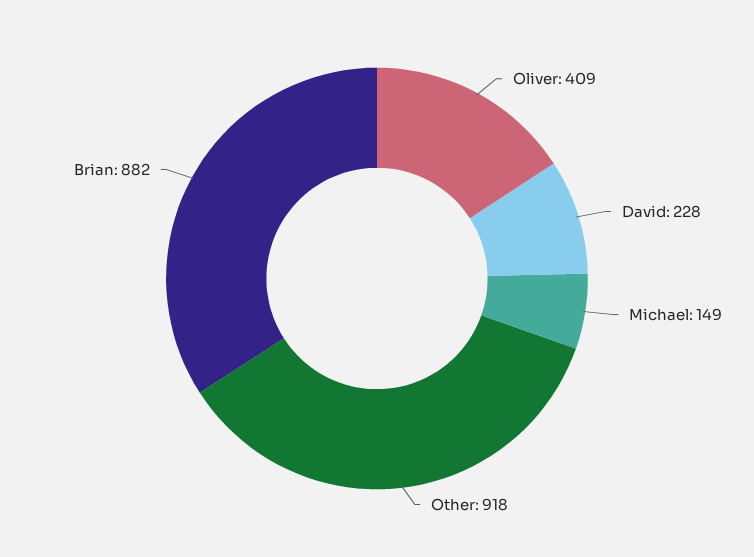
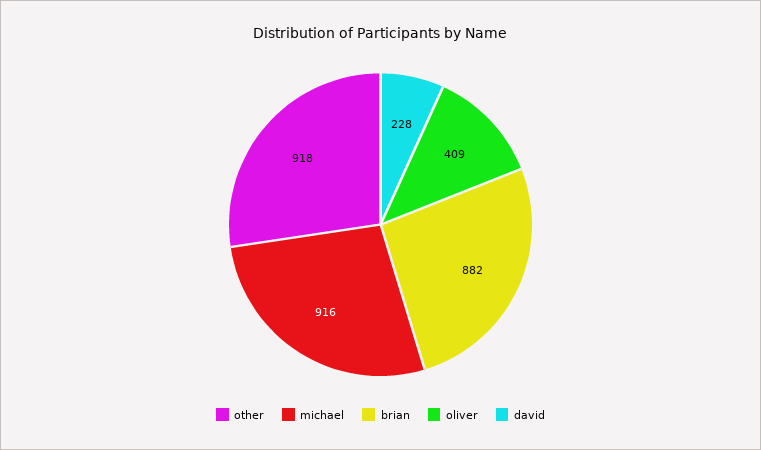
Michael: 149 -> 916

